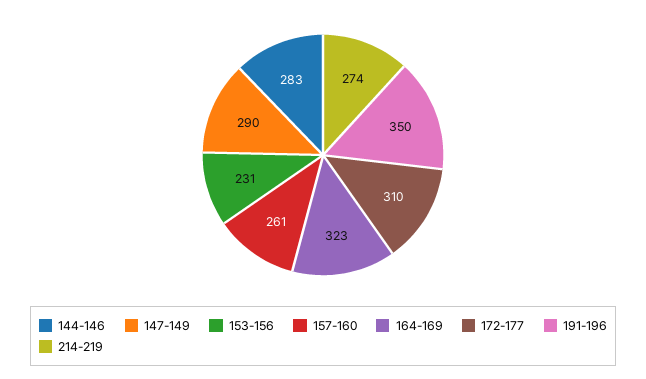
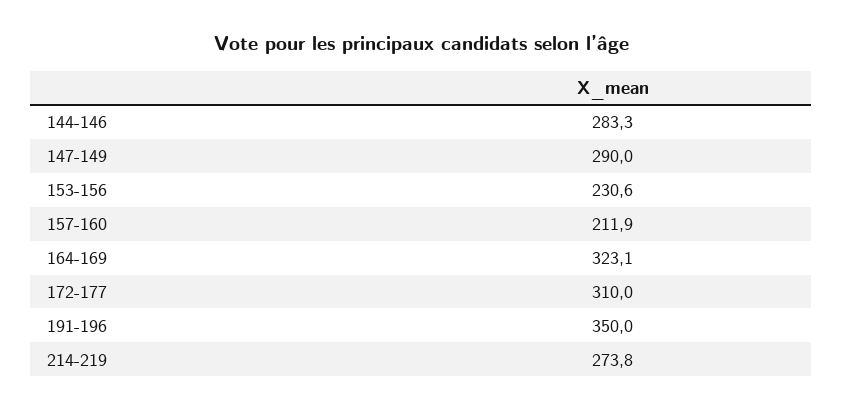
157-160: 261 -> 211.9

